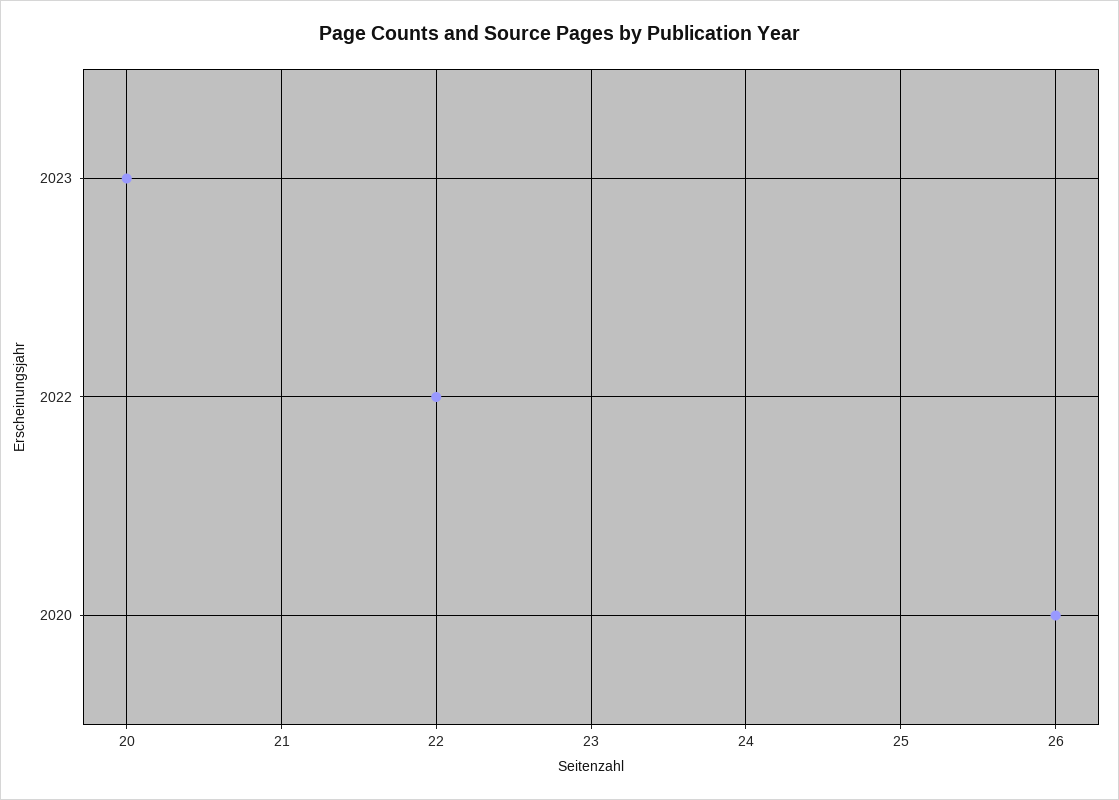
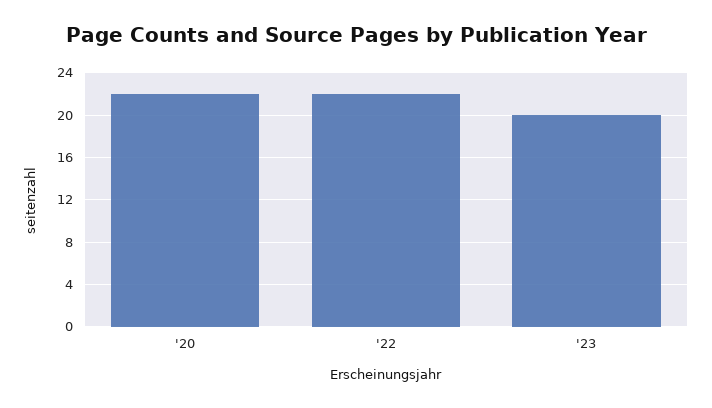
2020: 26 -> 22

